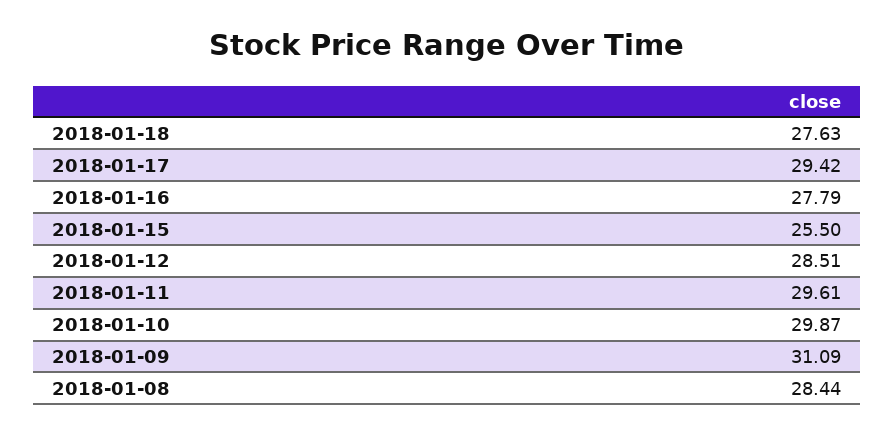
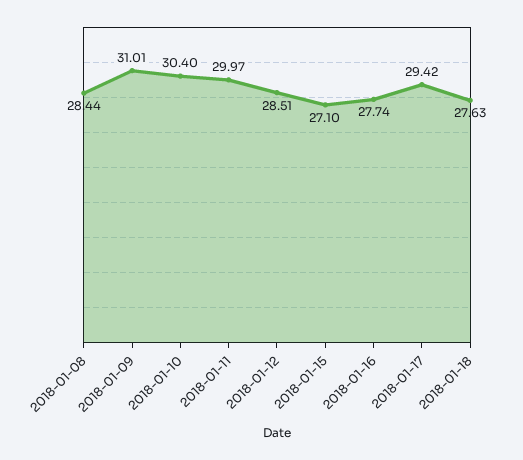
2018-01-16: 27.79 -> 27.74
2018-01-15: 25.5 -> 27.1
2018-01-11: 29.61 -> 29.97
2018-01-10: 29.87 -> 30.4
2018-01-09: 31.09 -> 31.01

